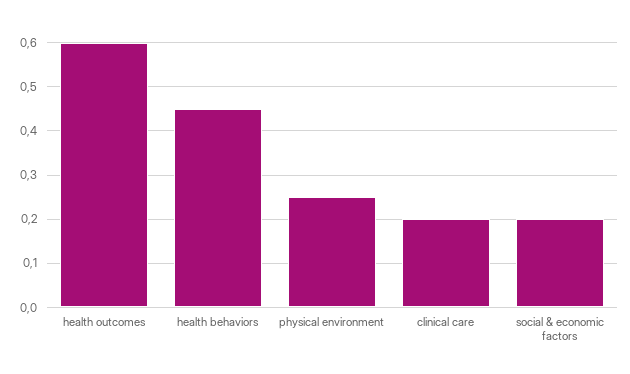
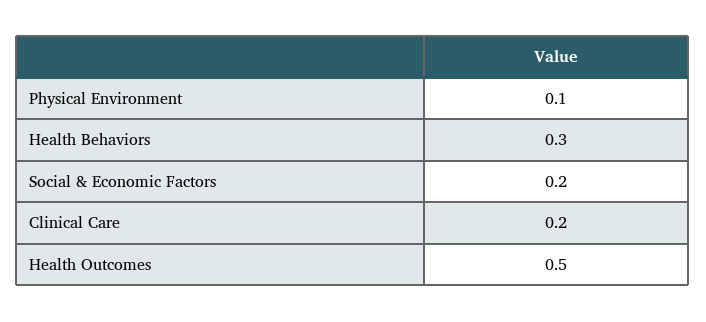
health outcomes: 0.6 -> 0.5
health behaviors: 0.45 -> 0.3
physical environment: 0.25 -> 0.1

